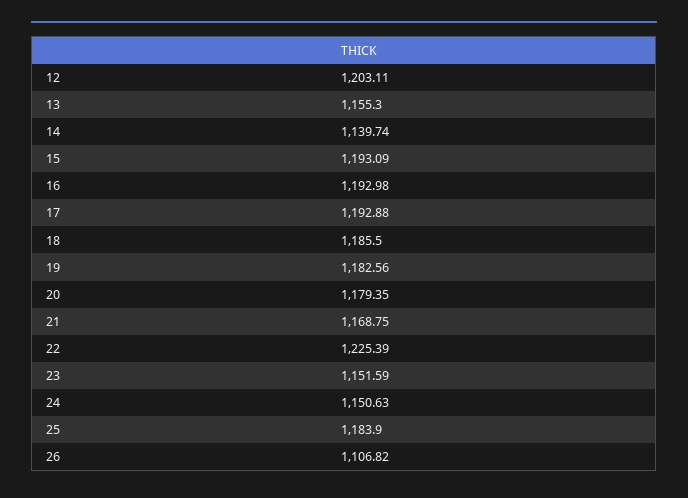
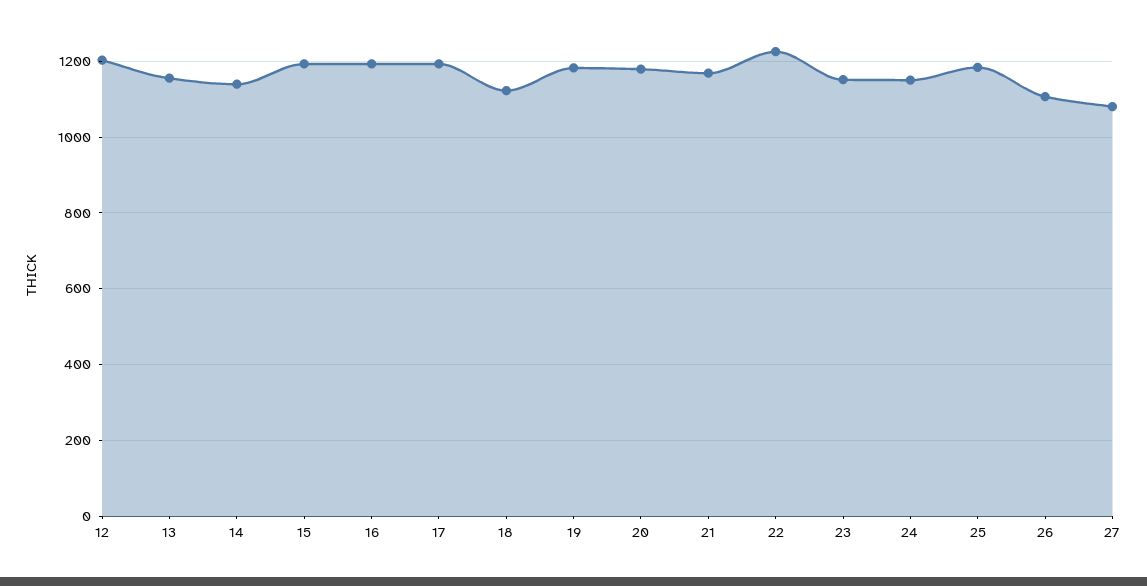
18: 1185.5 -> 1120
27: none -> 1080

